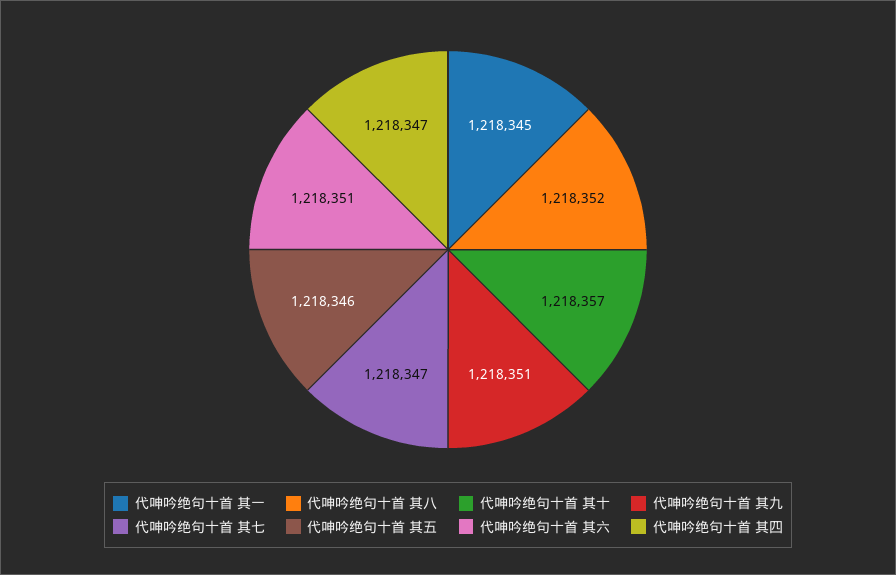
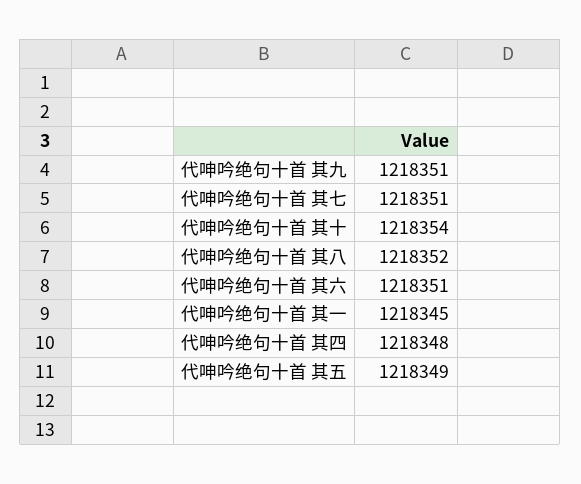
代呻吟绝句十首 其十: 1218357 -> 1218354
代呻吟绝句十首 其七: 1218347 -> 1218351
代呻吟绝句十首 其五: 1218346 -> 1218349
代呻吟绝句十首 其四: 1218347 -> 1218348

